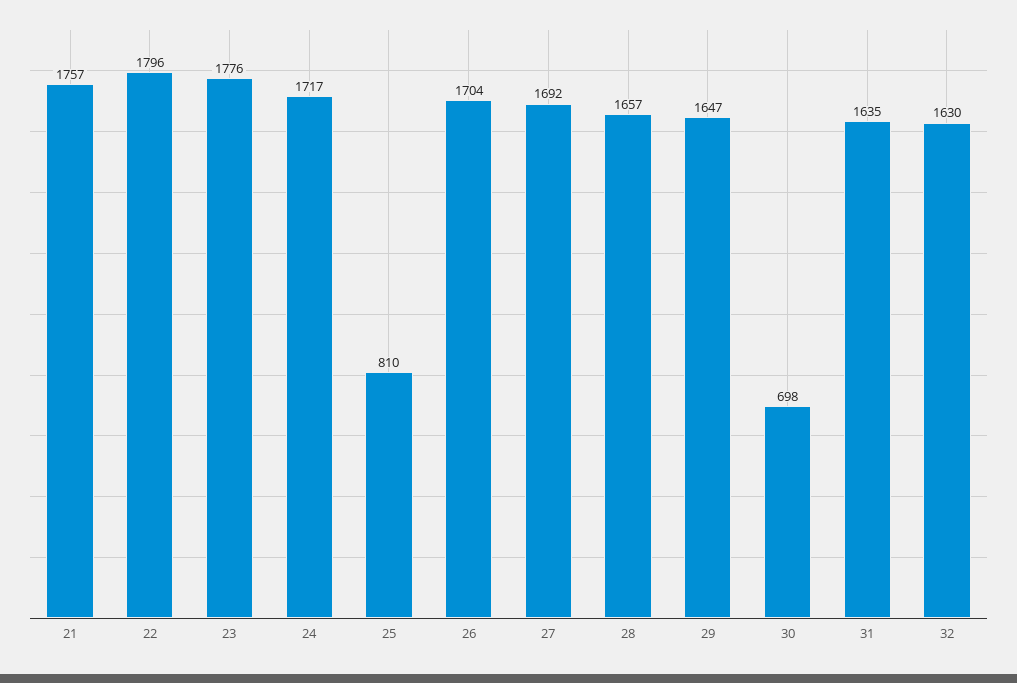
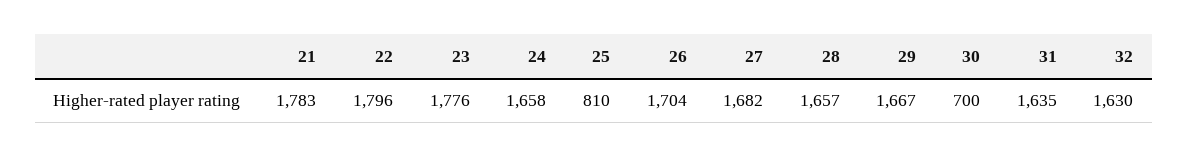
21: 1757 -> 1783
24: 1717 -> 1658
27: 1692 -> 1682
29: 1647 -> 1667
30: 698 -> 700

